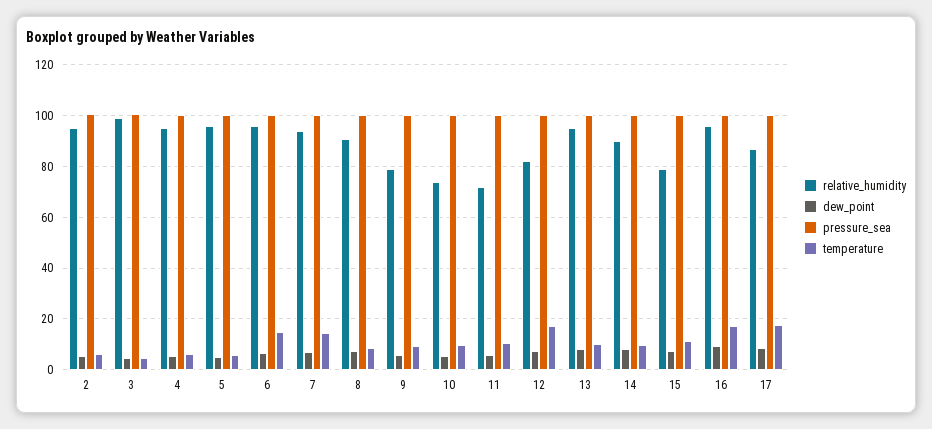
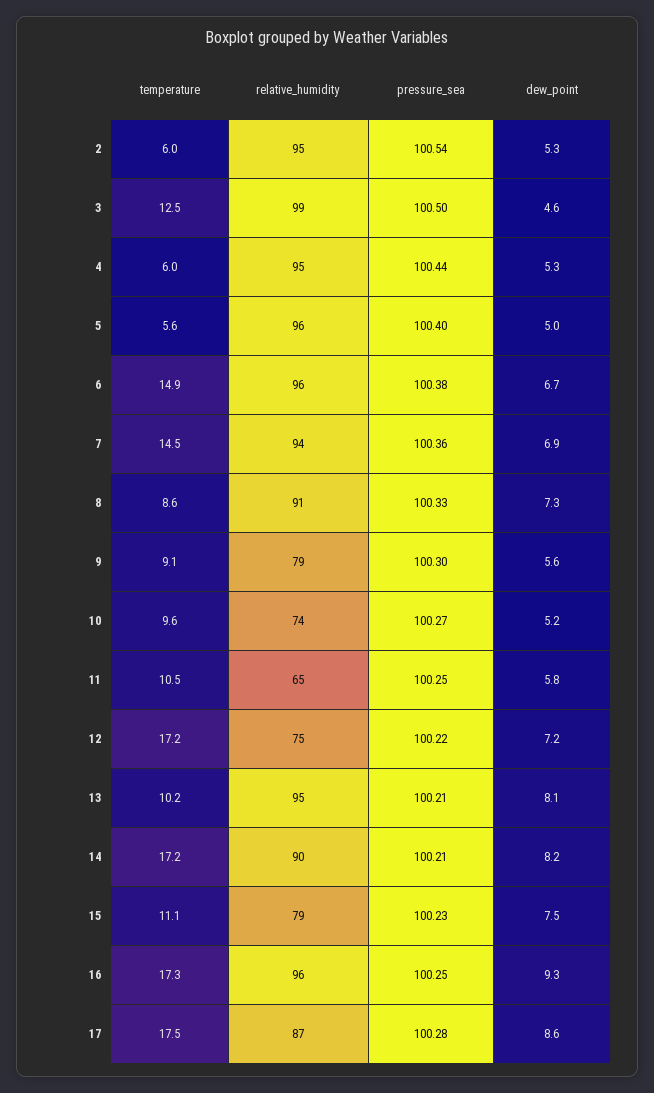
temperature, 3: 5 -> 12.5
relative_humidity, 11: 72.5 -> 65
relative_humidity, 12: 82.5 -> 75
temperature, 14: 10 -> 17.2

